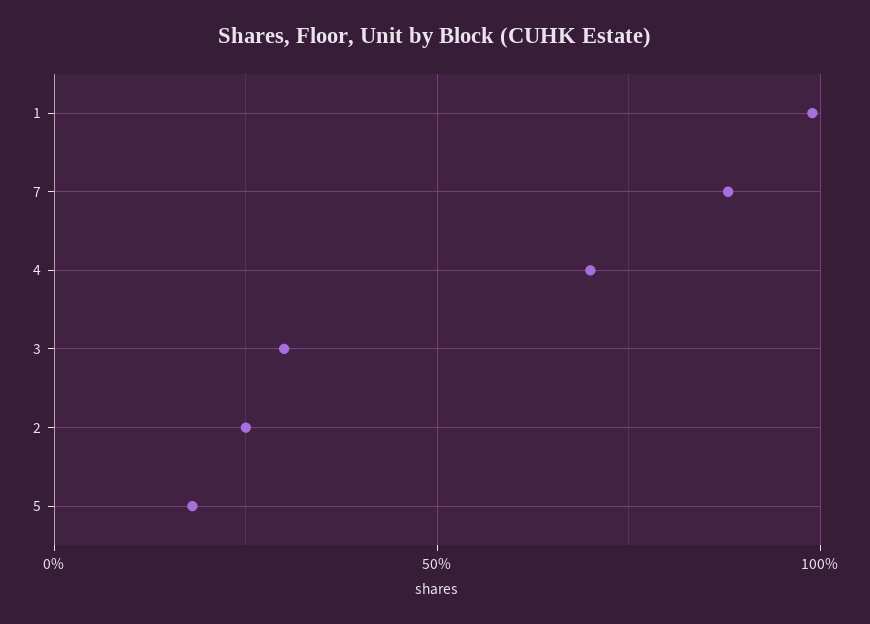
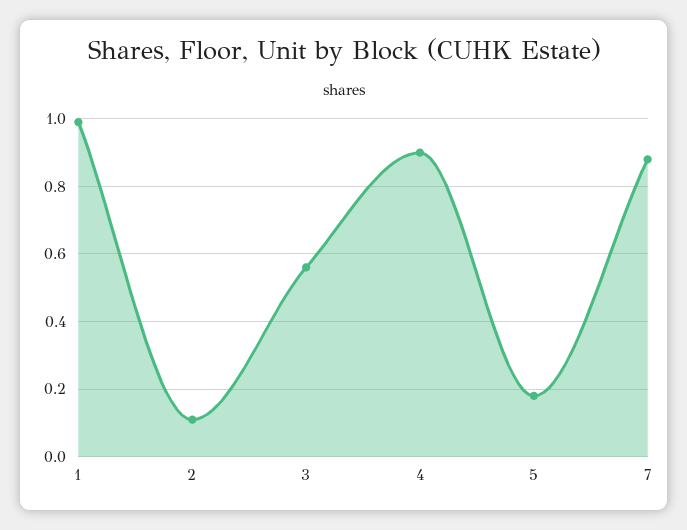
4: 0.7 -> 0.9
3: 0.3 -> 0.55
2: 0.25 -> 0.1

